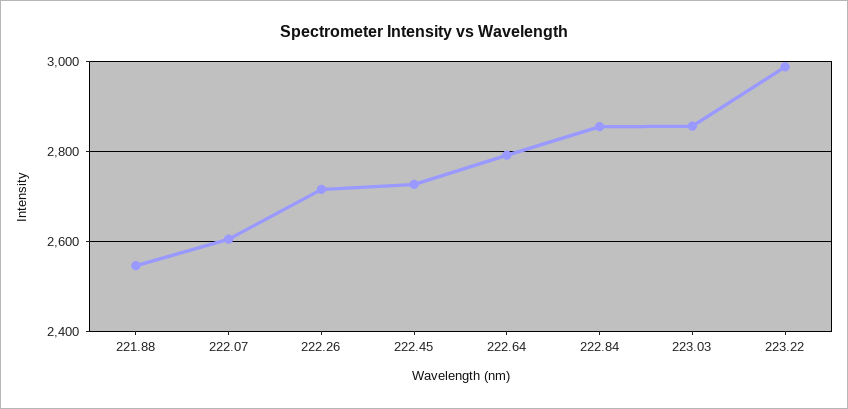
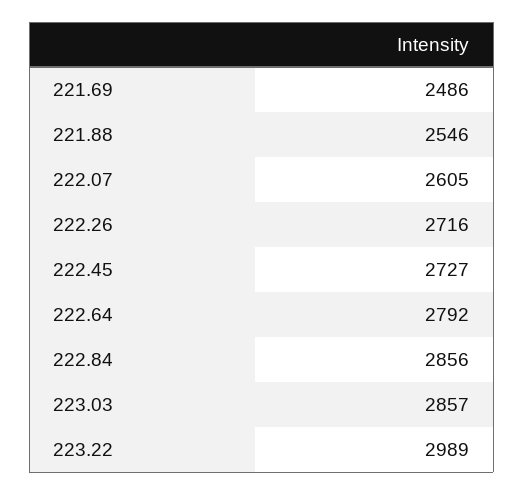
221.69: none -> 2486

